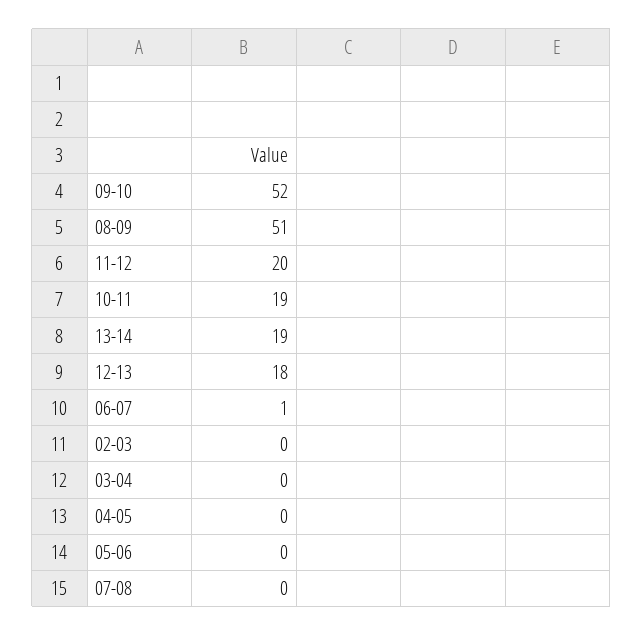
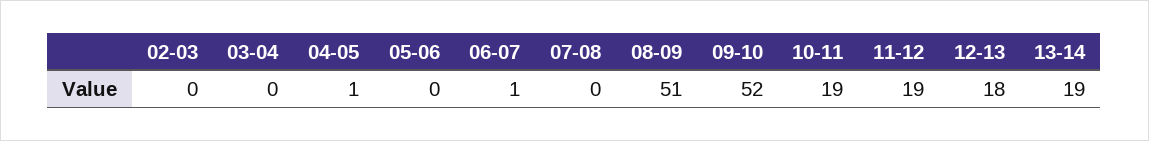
11-12: 20 -> 19
04-05: 0 -> 1

